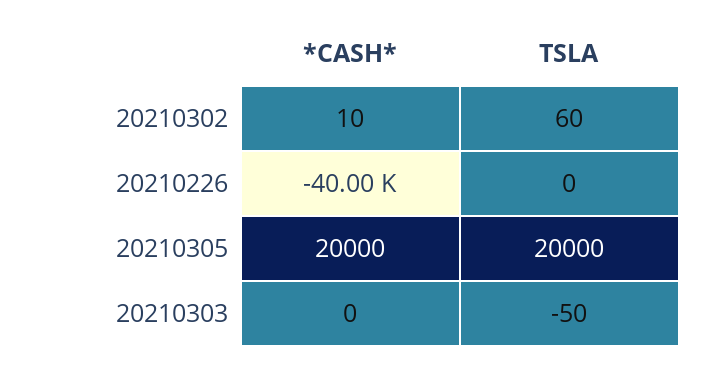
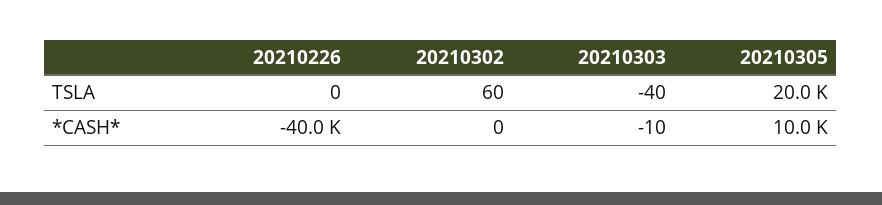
*CASH*, 20210302: 10 -> 0
*CASH*, 20210305: 20000 -> 10000
*CASH*, 20210303: 0 -> -10
TSLA, 20210303: -50 -> -40

